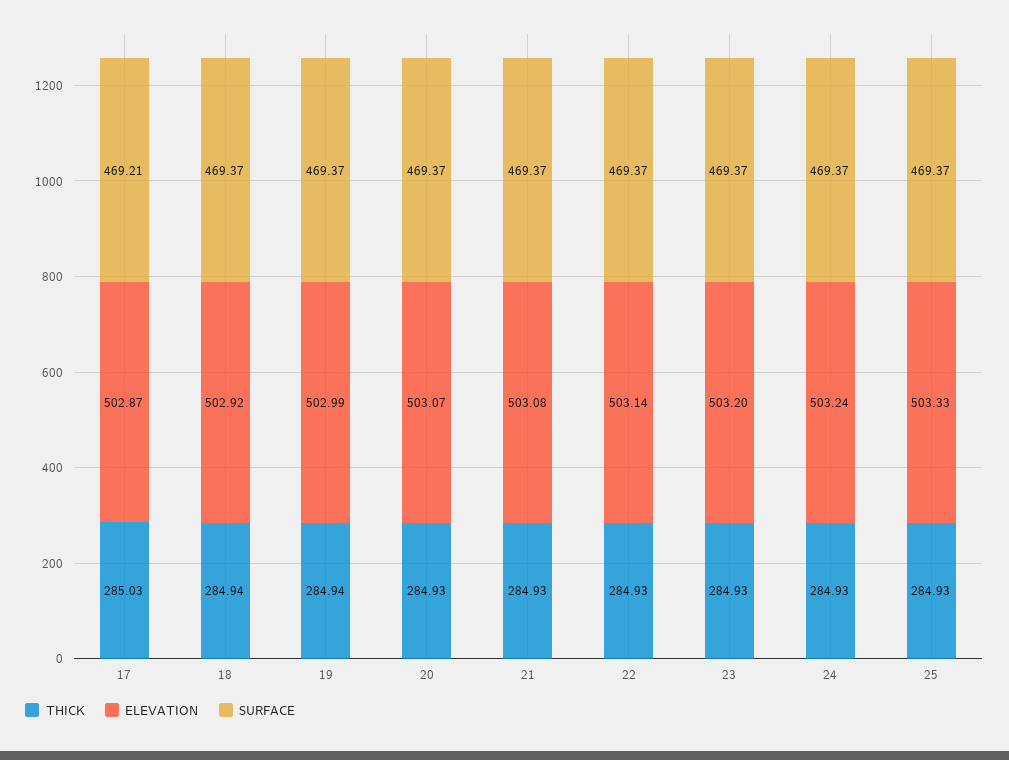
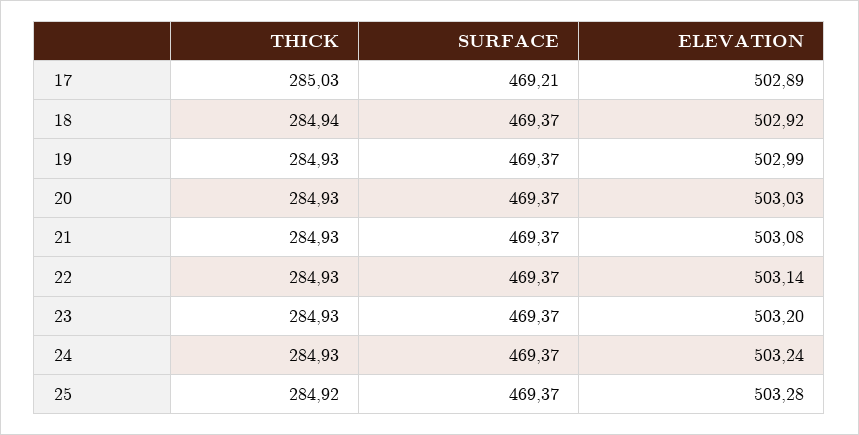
ELEVATION, 17: 502.87 -> 502.89
THICK, 19: 284.94 -> 284.93
ELEVATION, 20: 503.07 -> 503.03
THICK, 25: 284.93 -> 284.92
ELEVATION, 25: 503.33 -> 503.28

